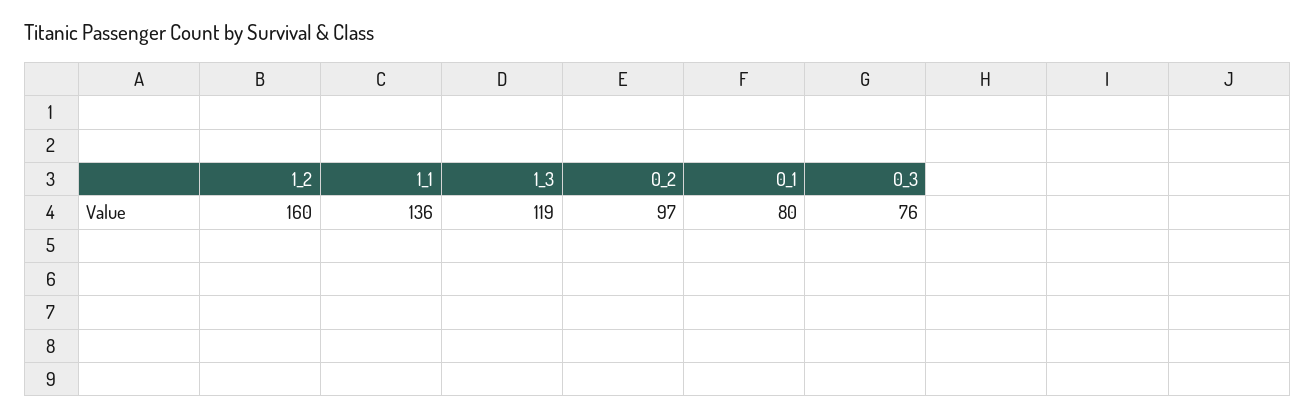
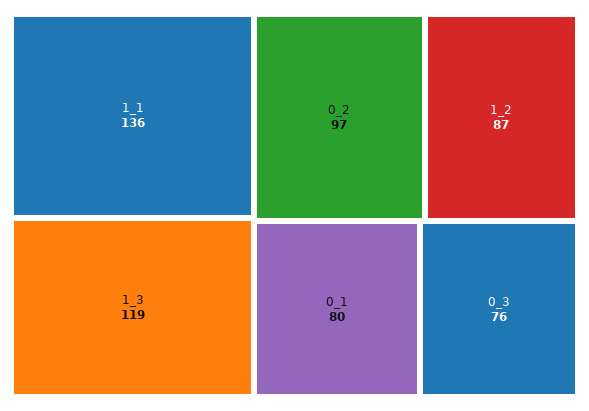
1_2: 160 -> 87

